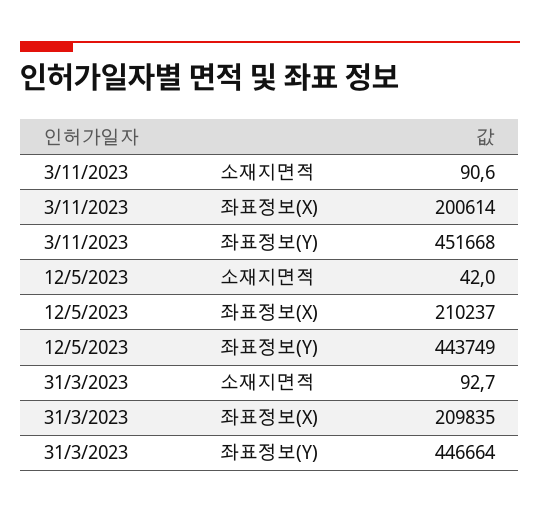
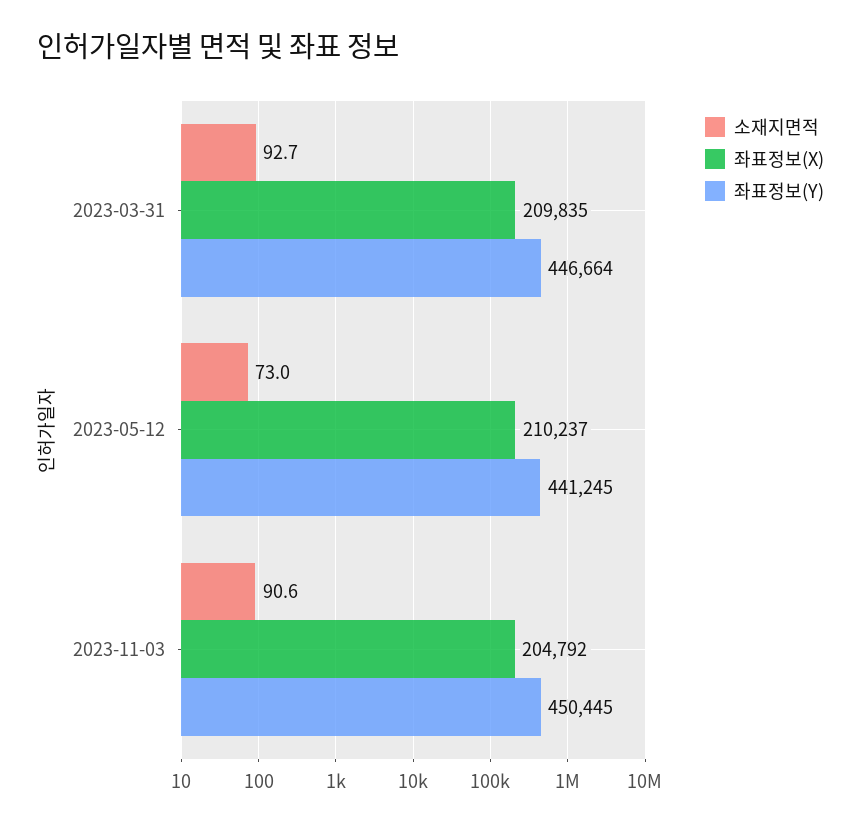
좌표정보(X), 3/11/2023: 200614 -> 204792
좌표정보(Y), 3/11/2023: 451668 -> 450445
소재지면적, 12/5/2023: 42 -> 73
좌표정보(Y), 12/5/2023: 443749 -> 441245

